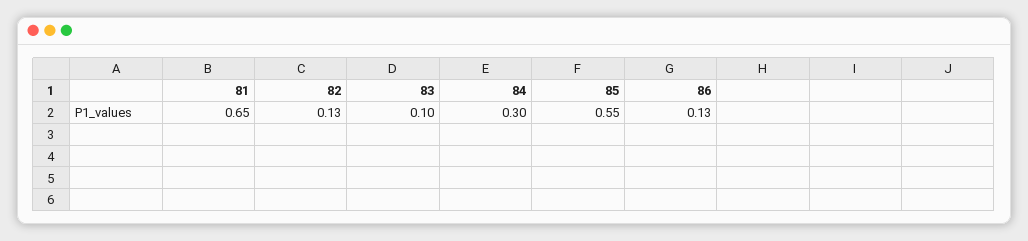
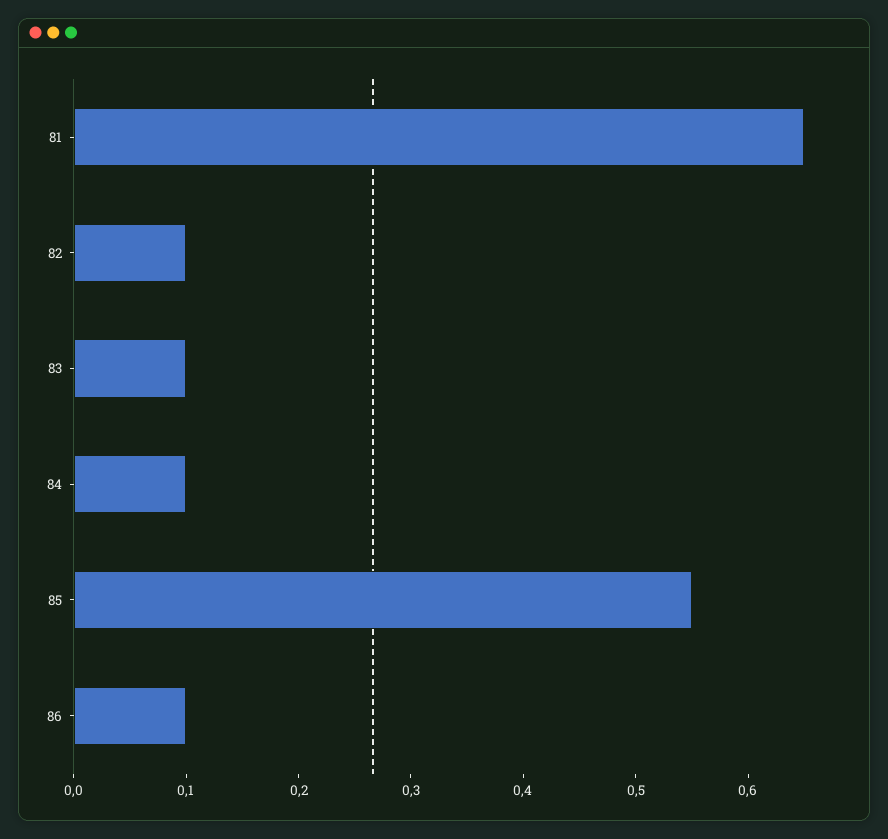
82: 0.13 -> 0.1
84: 0.3 -> 0.1
86: 0.13 -> 0.1

